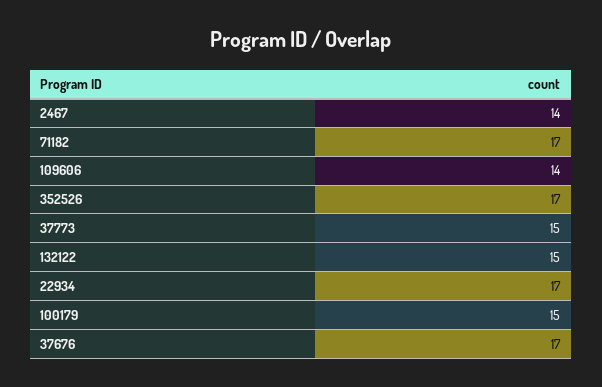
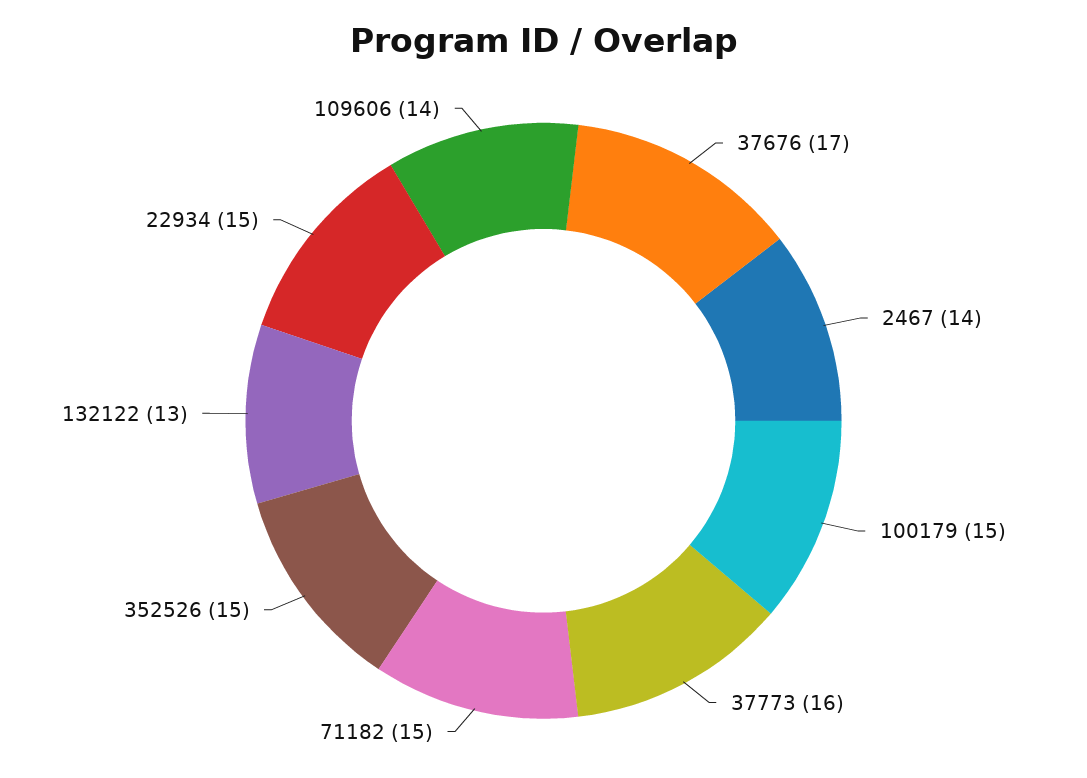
71182: 17 -> 15
352526: 17 -> 15
37773: 15 -> 16
132122: 15 -> 13
22934: 17 -> 15

